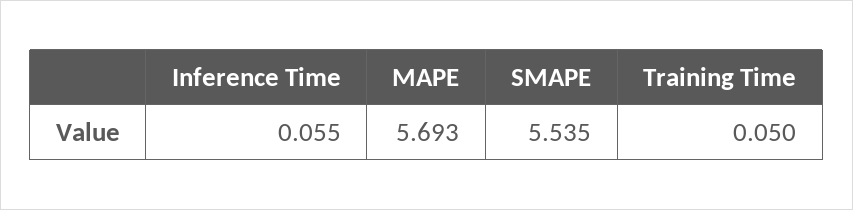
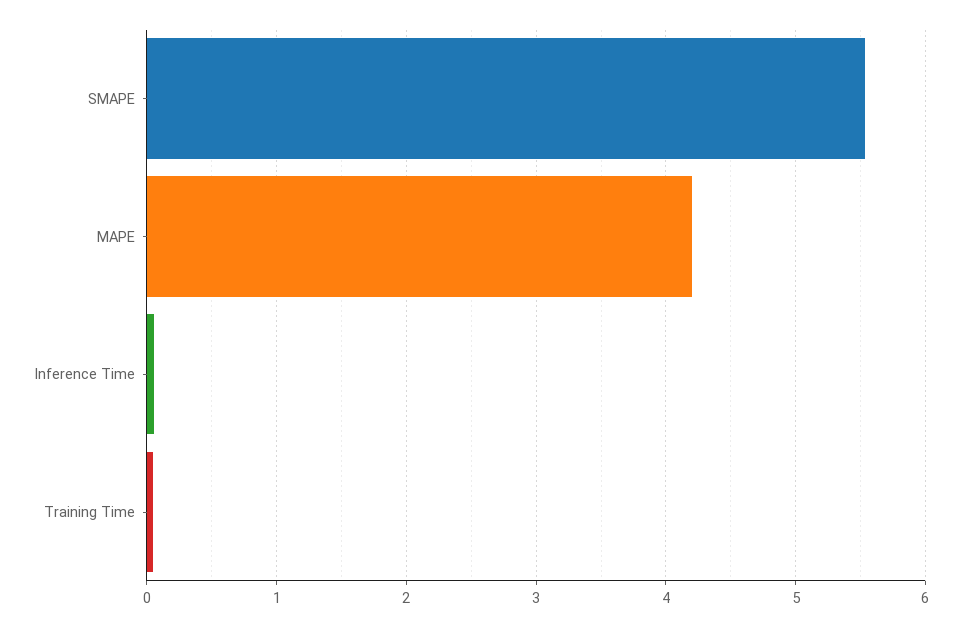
MAPE: 5.693 -> 4.2

